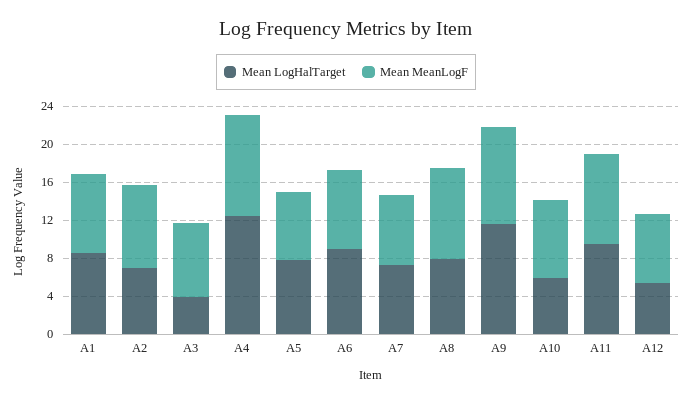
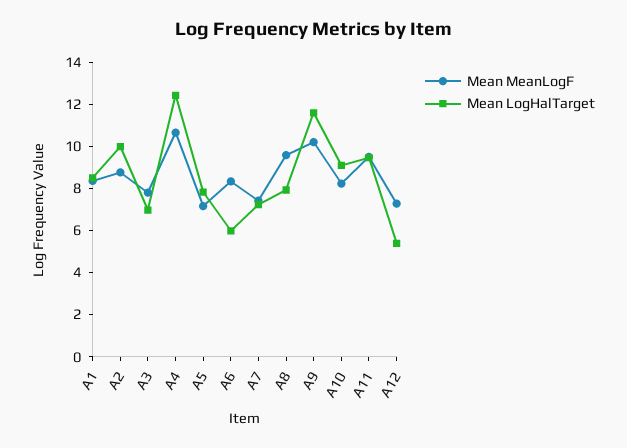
Mean LogHalTarget, A2: 7 -> 10
Mean LogHalTarget, A3: 4 -> 7
Mean LogHalTarget, A6: 9 -> 6
Mean LogHalTarget, A10: 6 -> 9

